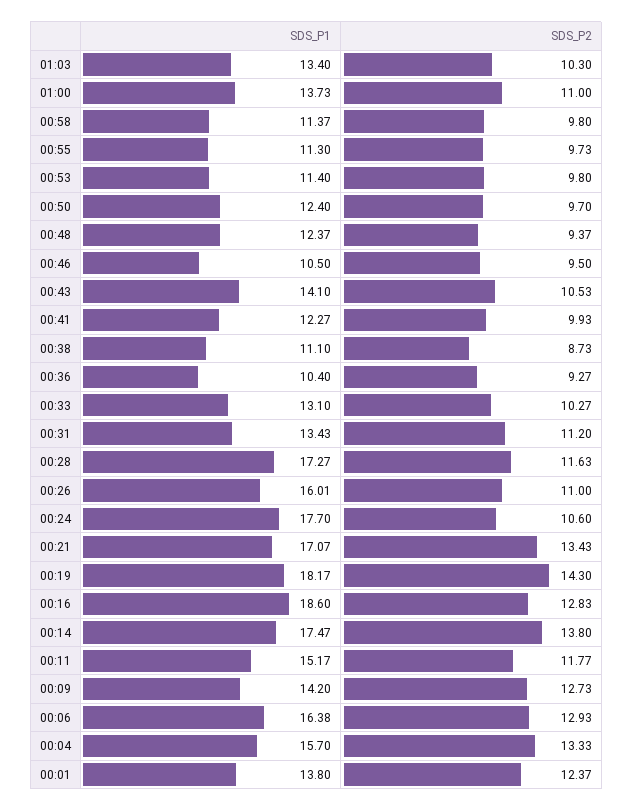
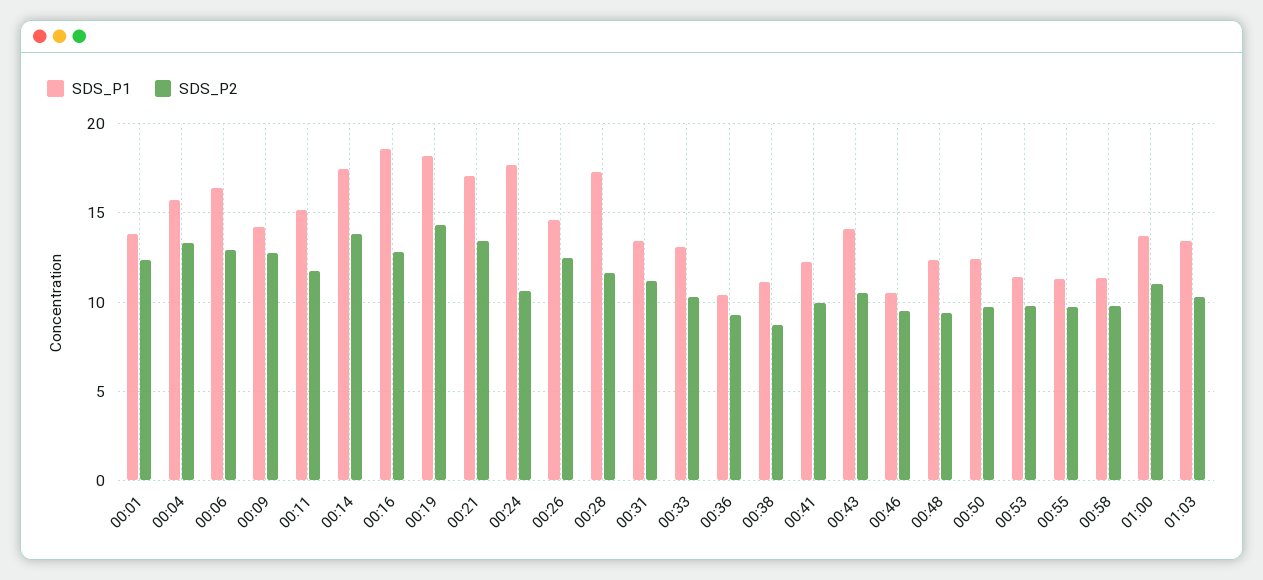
SDS_P1, 00:26: 16.01 -> 14.5
SDS_P2, 00:26: 11 -> 12.5

